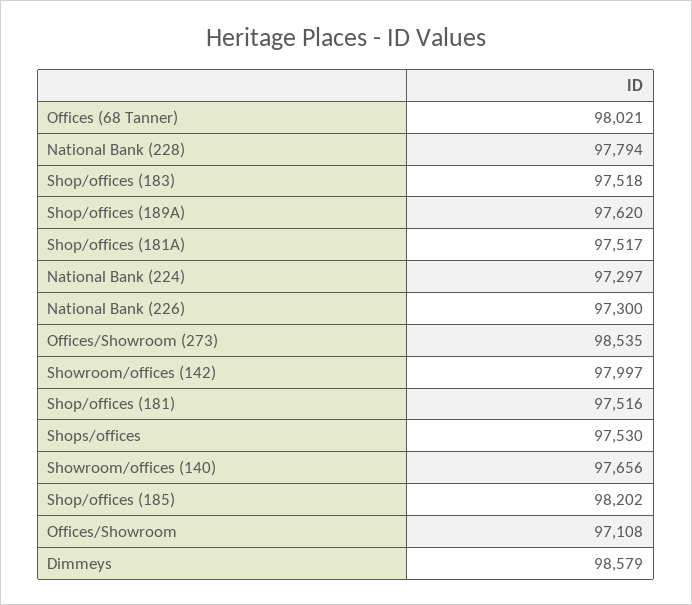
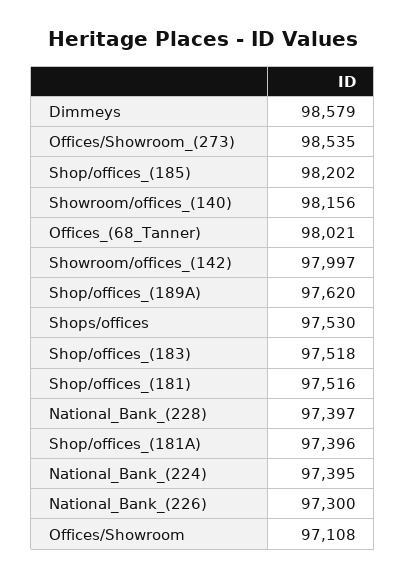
National Bank (228): 97794 -> 97397
Shop/offices (181A): 97517 -> 97396
National Bank (224): 97297 -> 97395
Showroom/offices (140): 97656 -> 98156

